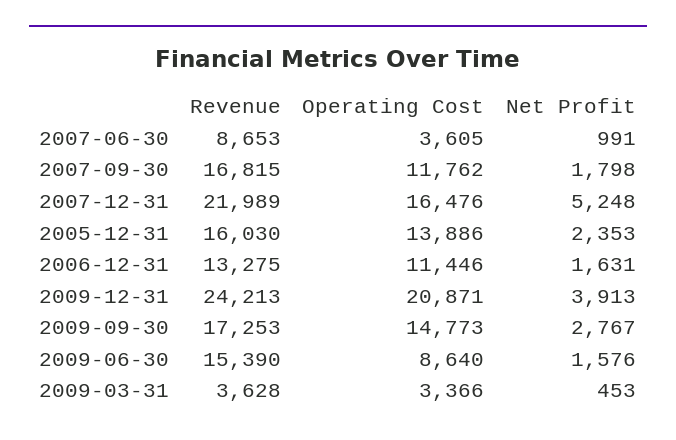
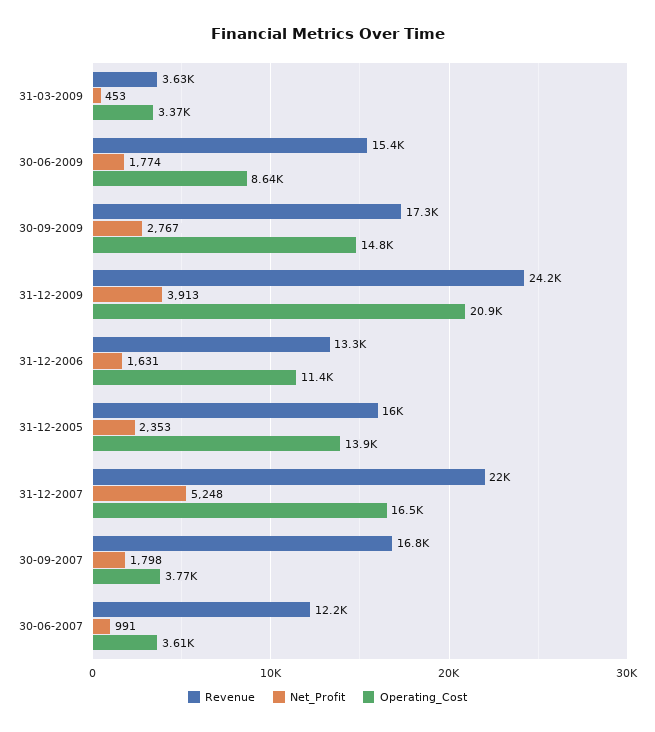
Revenue, 2007-06-30: 8653 -> 12200
Operating Cost, 2007-09-30: 11762 -> 3770
Net Profit, 2009-06-30: 1576 -> 1774

